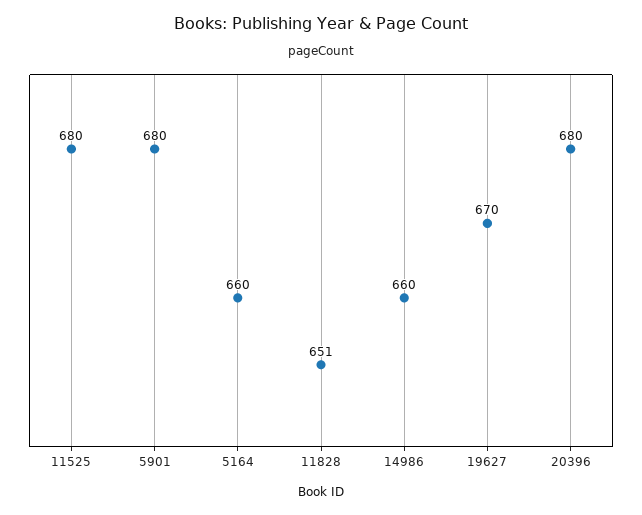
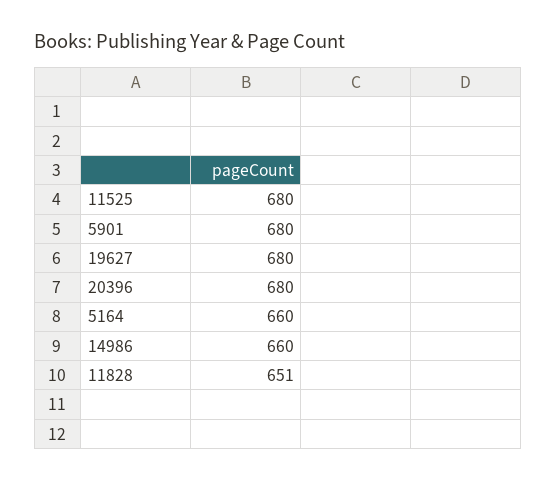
19627: 670 -> 680

